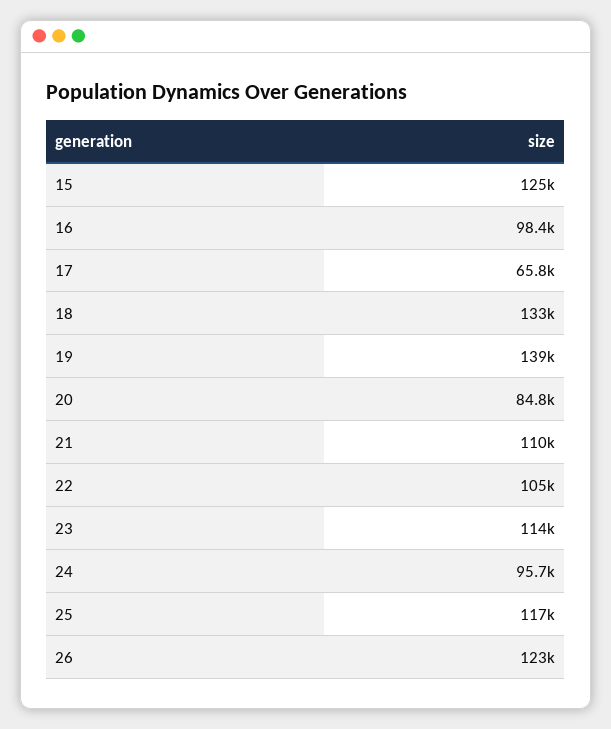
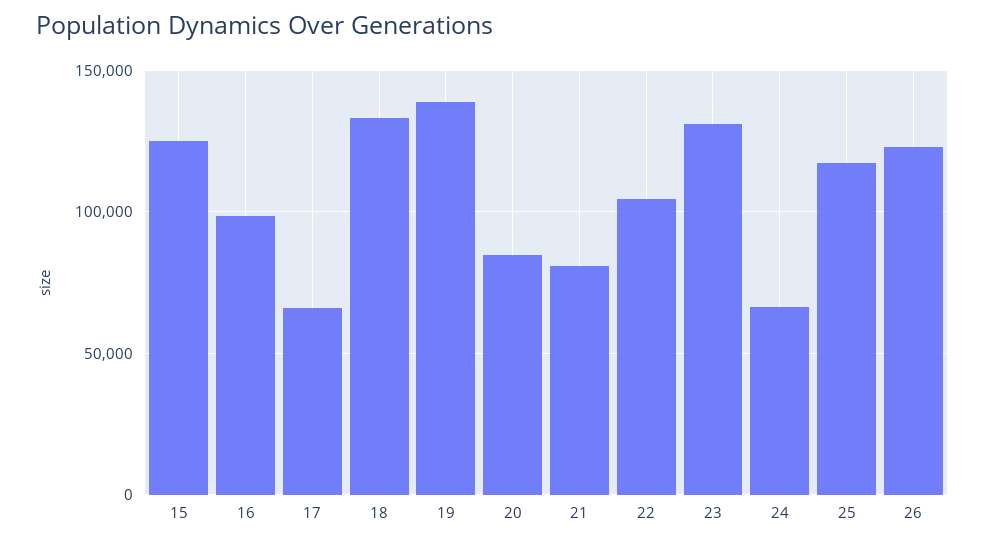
21: 110000 -> 80000
23: 114000 -> 130000
24: 95700 -> 65000

